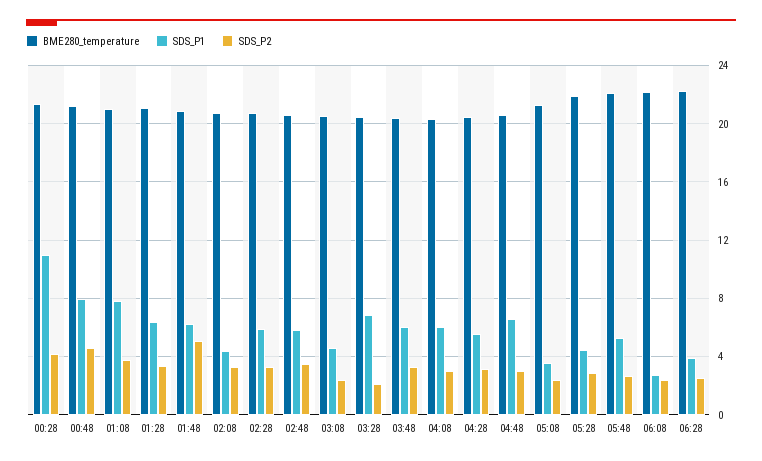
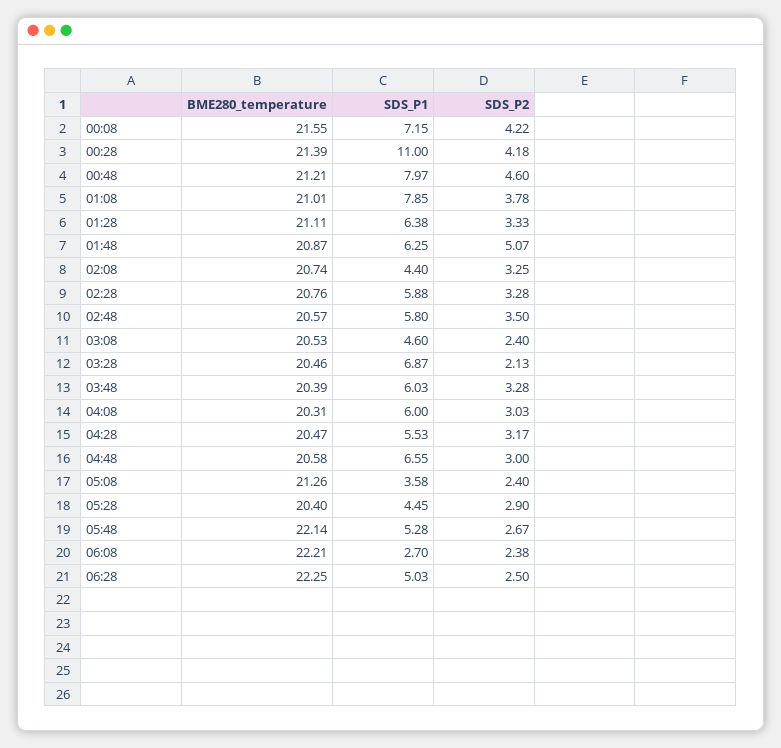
BME280_temperature, 05:28: 22 -> 20.4
SDS_P1, 06:28: 4 -> 5.03
BME280_temperature, 00:08: none -> 21.55
SDS_P1, 00:08: none -> 7.15
SDS_P2, 00:08: none -> 4.22

